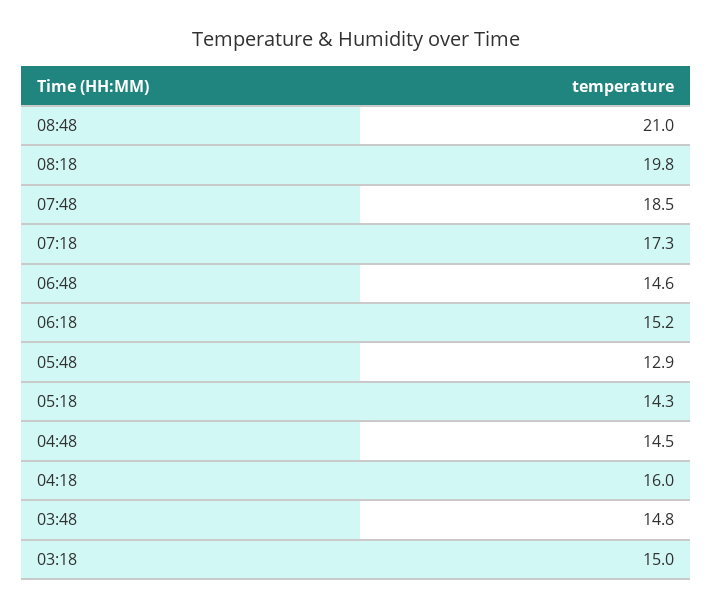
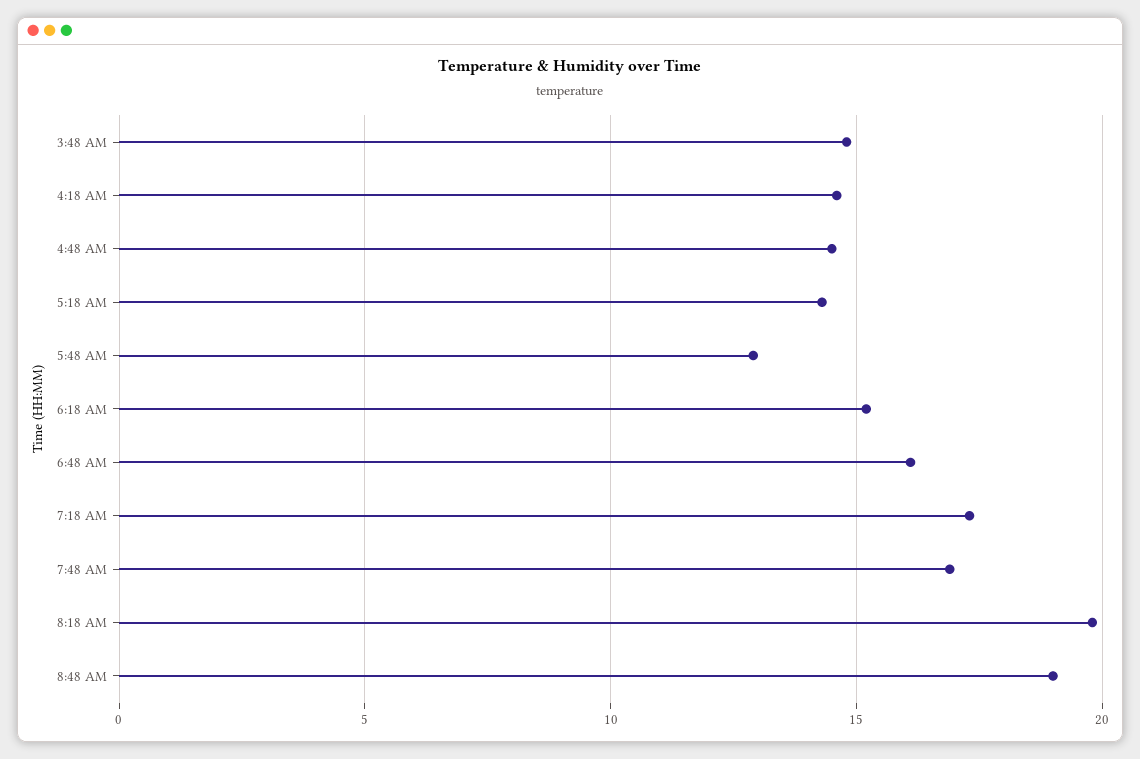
08:48: 21 -> 19
07:48: 18.5 -> 17
06:48: 14.6 -> 16
04:18: 16 -> 14.5
03:18: 15 -> none

